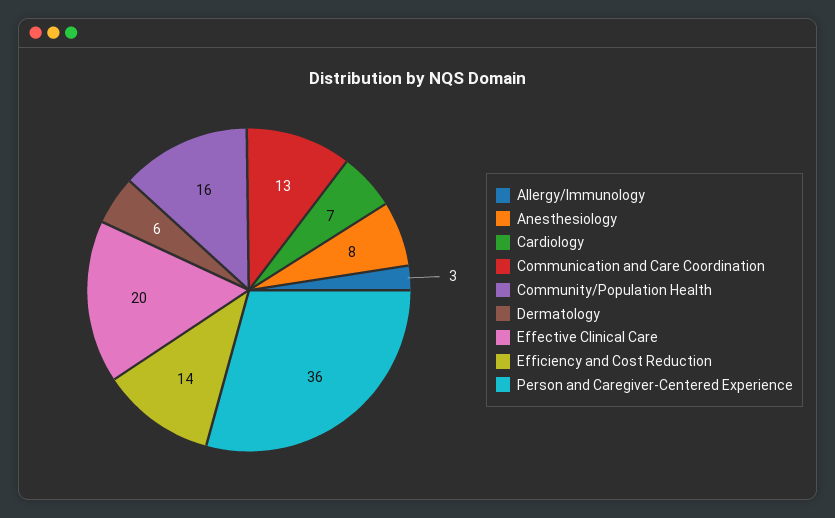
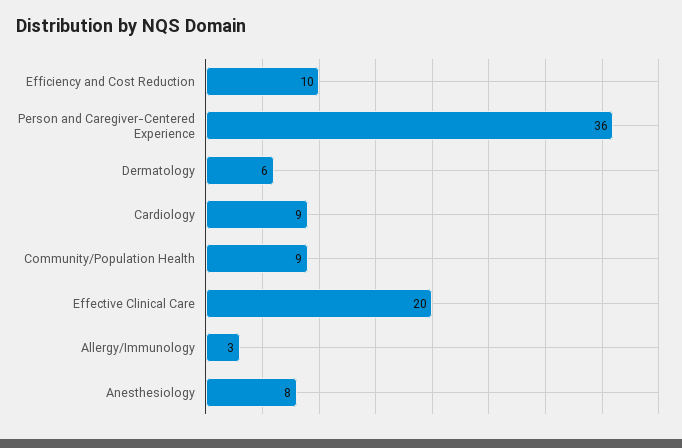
Cardiology: 7 -> 9
Communication and Care Coordination: 13 -> none
Community/Population Health: 16 -> 9
Efficiency and Cost Reduction: 14 -> 10

